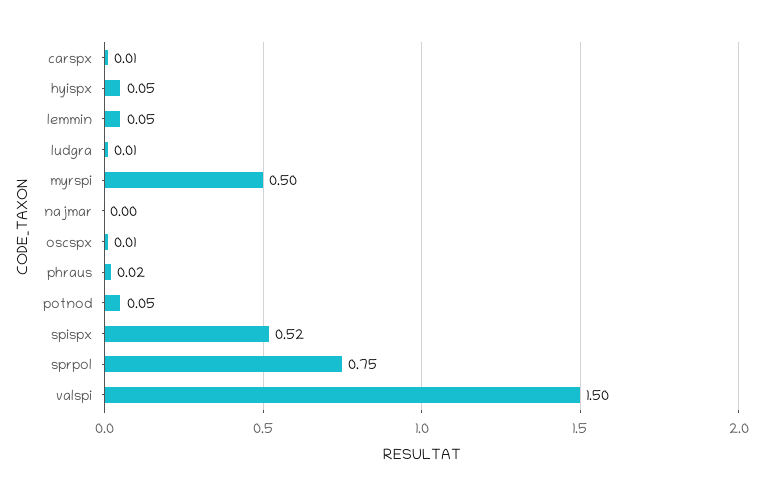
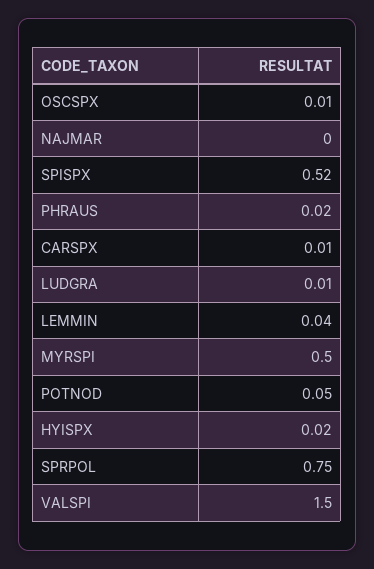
hyispx: 0.05 -> 0.02
lemmin: 0.05 -> 0.04

